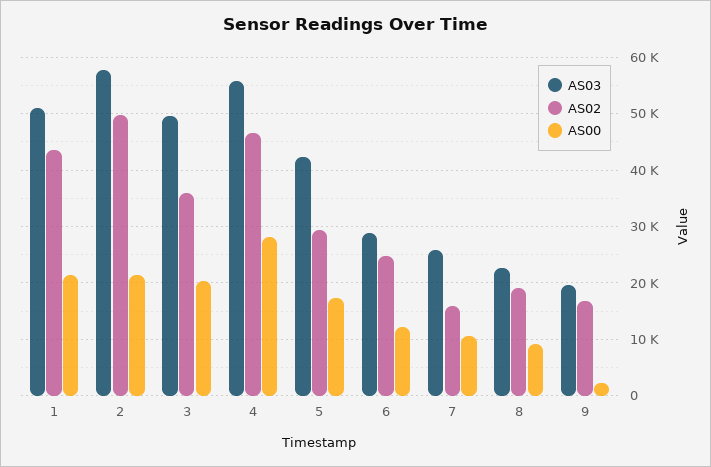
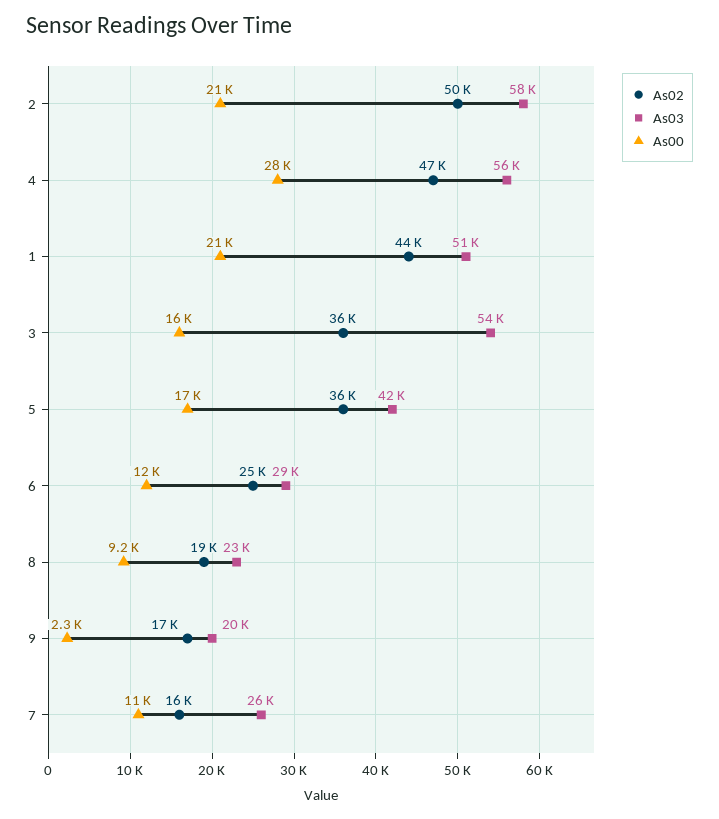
AS03, 3: 50000 -> 54000
AS00, 3: 20000 -> 16000
AS02, 5: 30000 -> 36000

